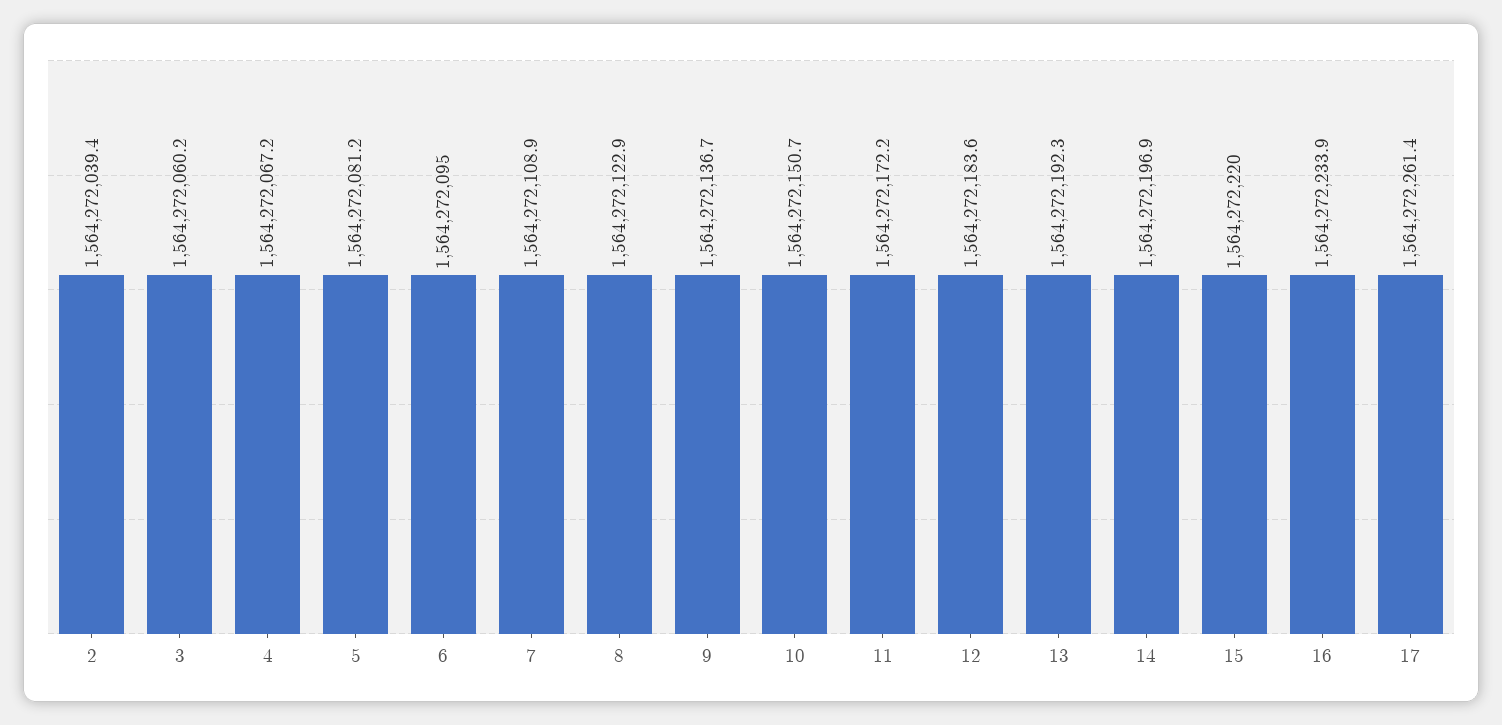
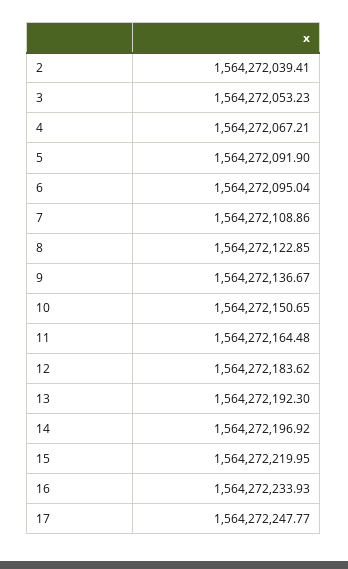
3: 1564272060.2 -> 1564272053.23
5: 1564272081.2 -> 1564272091.9
11: 1564272172.2 -> 1564272164.48
17: 1564272261.4 -> 1564272247.77

